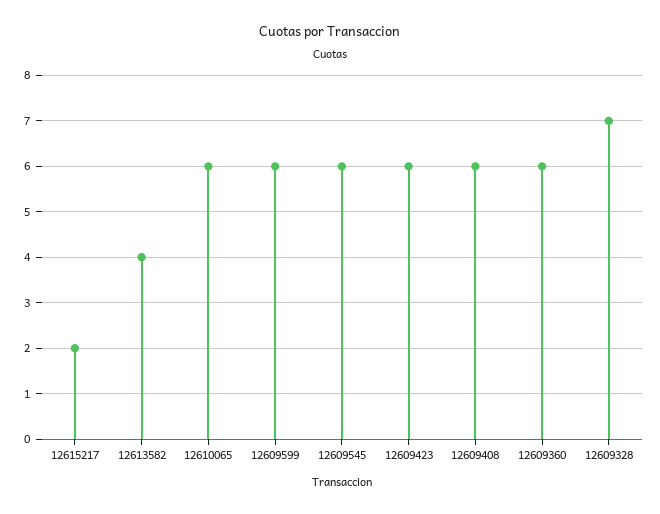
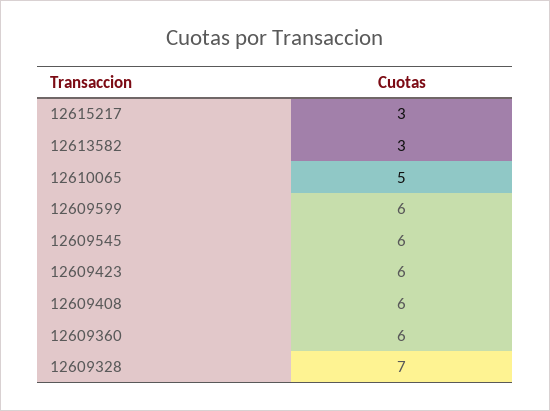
12615217: 2 -> 3
12613582: 4 -> 3
12610065: 6 -> 5

